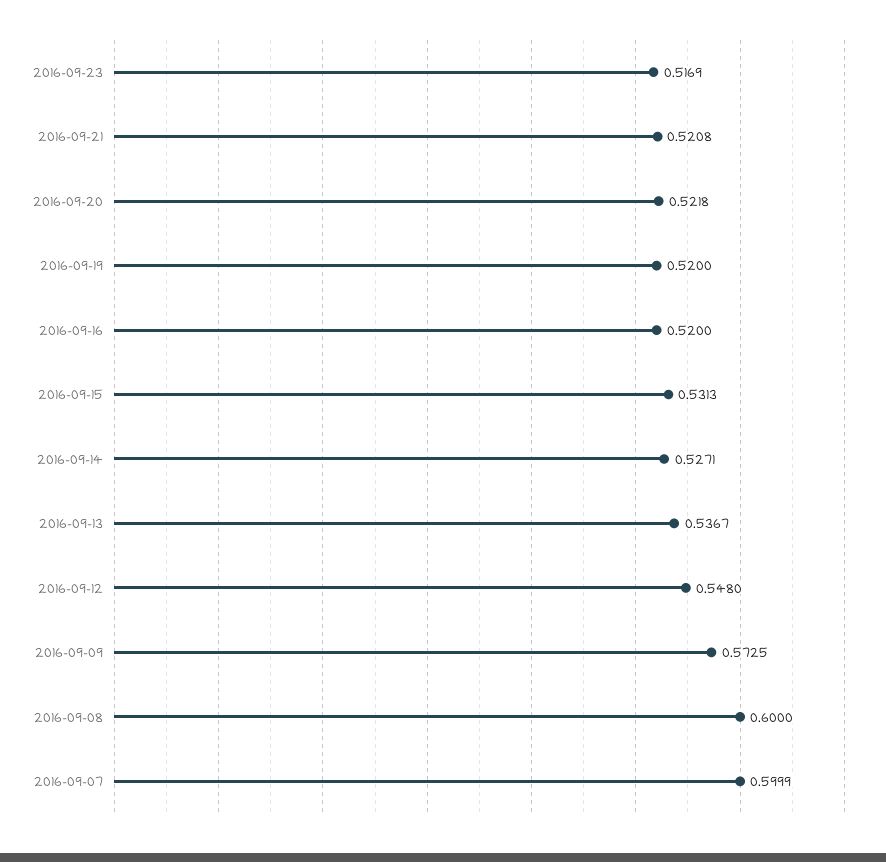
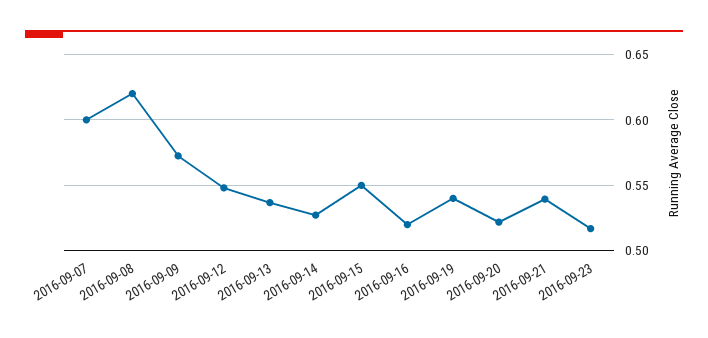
2016-09-21: 0.5208 -> 0.54
2016-09-19: 0.52 -> 0.54
2016-09-15: 0.5313 -> 0.55
2016-09-08: 0.6 -> 0.62

